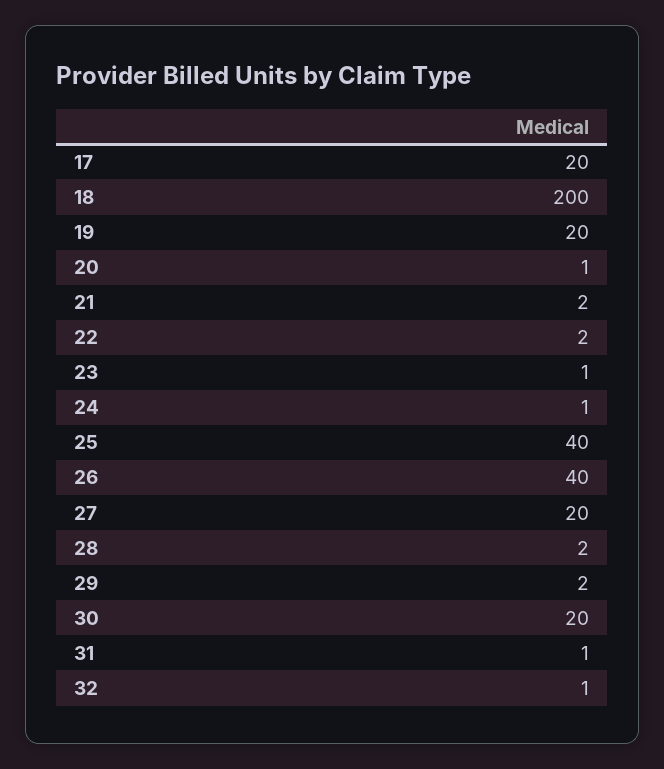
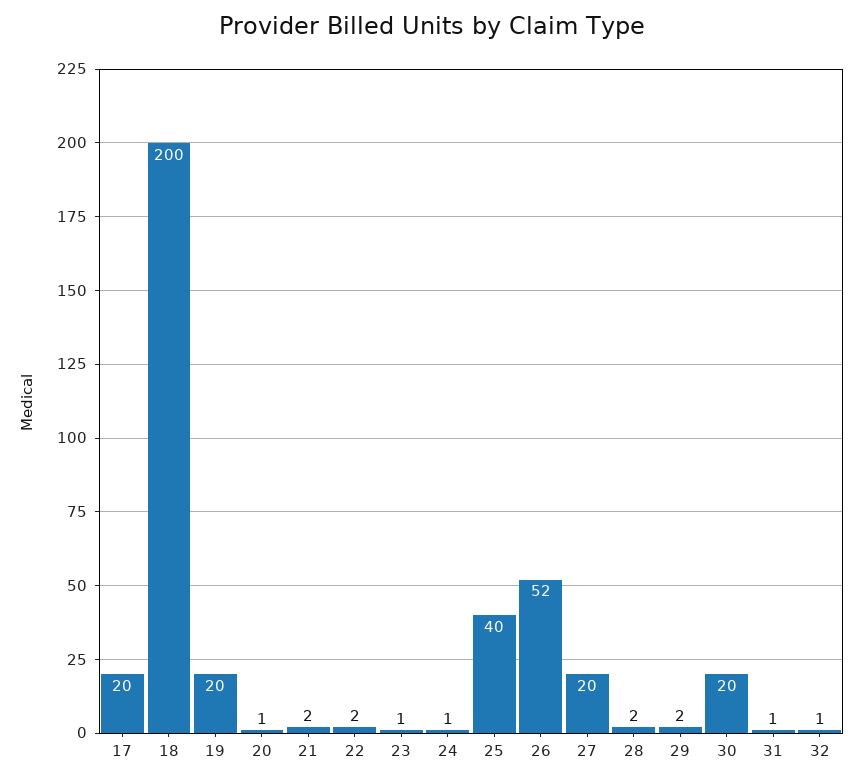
26: 40 -> 52

